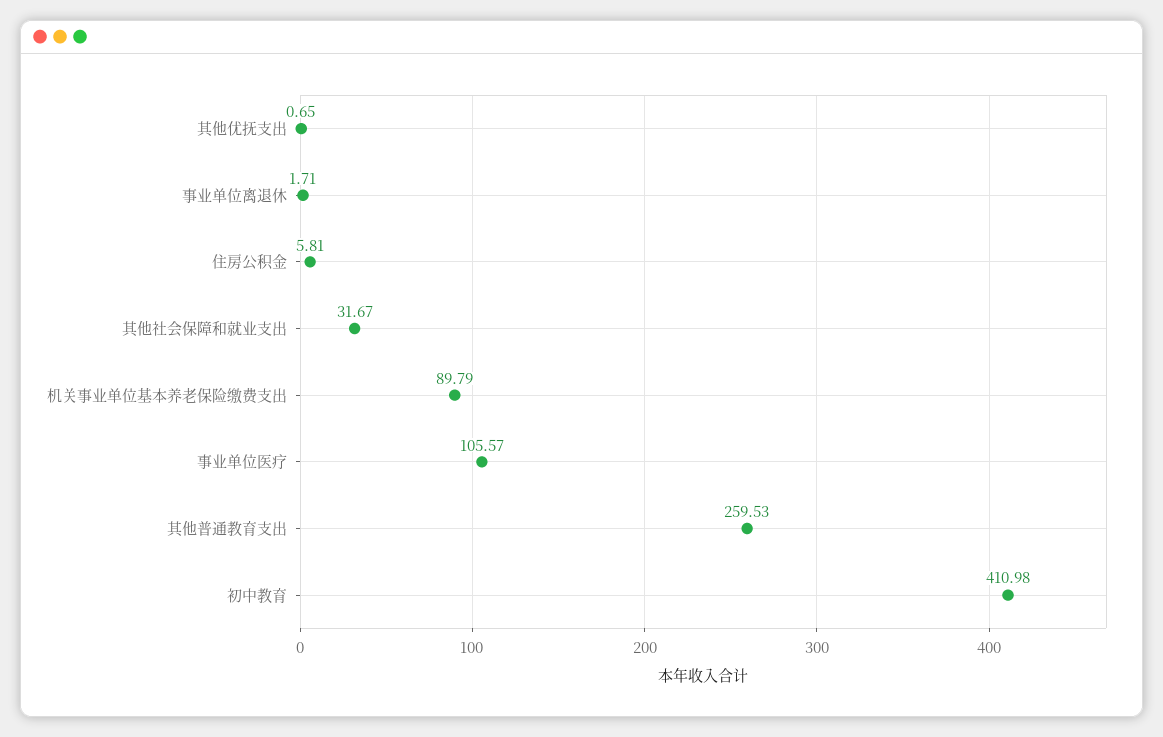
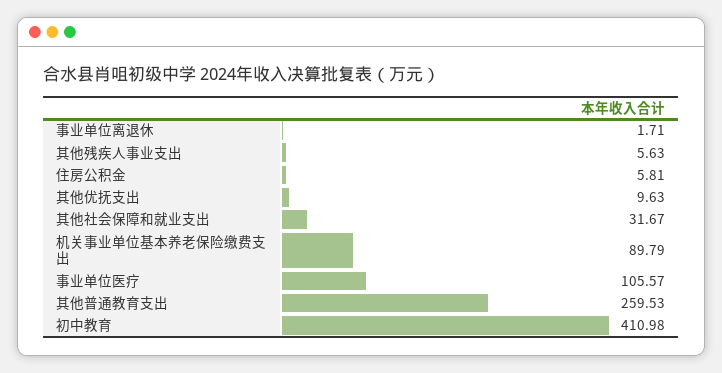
其他优抚支出: 0.65 -> 9.63
其他残疾人事业支出: none -> 5.63

